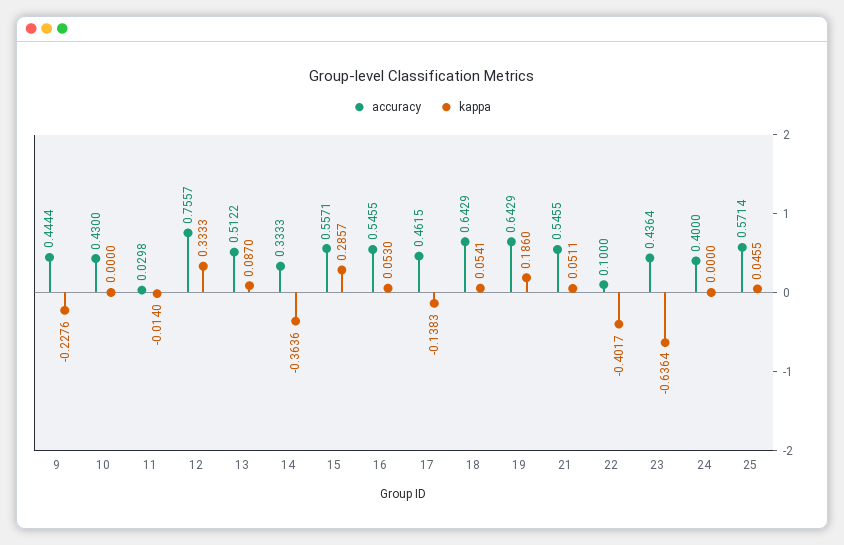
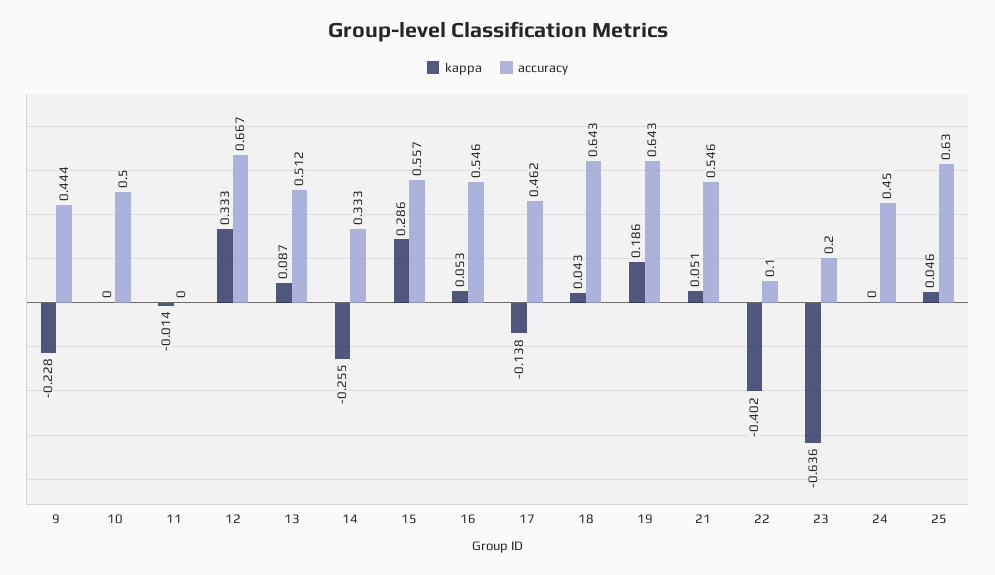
accuracy, 10: 0.43 -> 0.5
accuracy, 11: 0.0298 -> 0
accuracy, 12: 0.7557 -> 0.667
kappa, 14: -0.3636 -> -0.255
kappa, 18: 0.0541 -> 0.043
accuracy, 23: 0.4364 -> 0.2
accuracy, 24: 0.4 -> 0.45
accuracy, 25: 0.5714 -> 0.63

